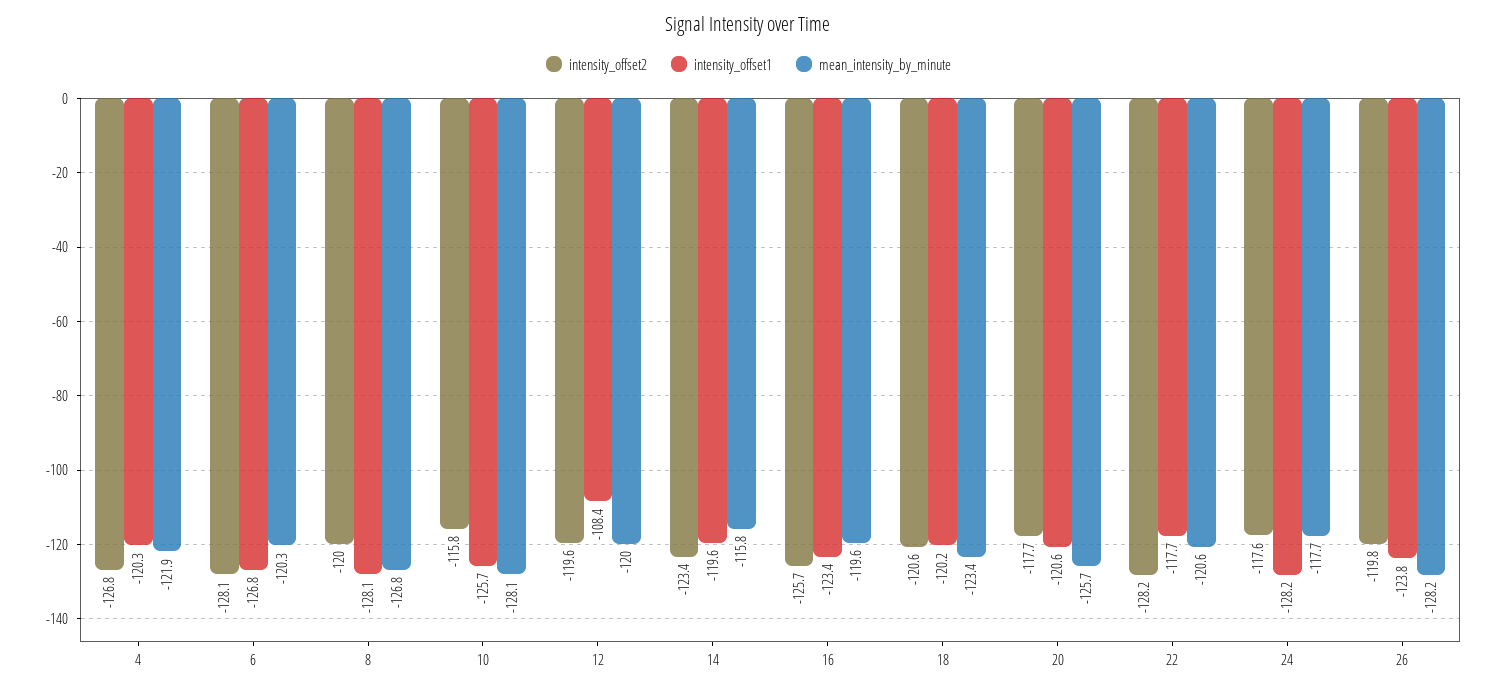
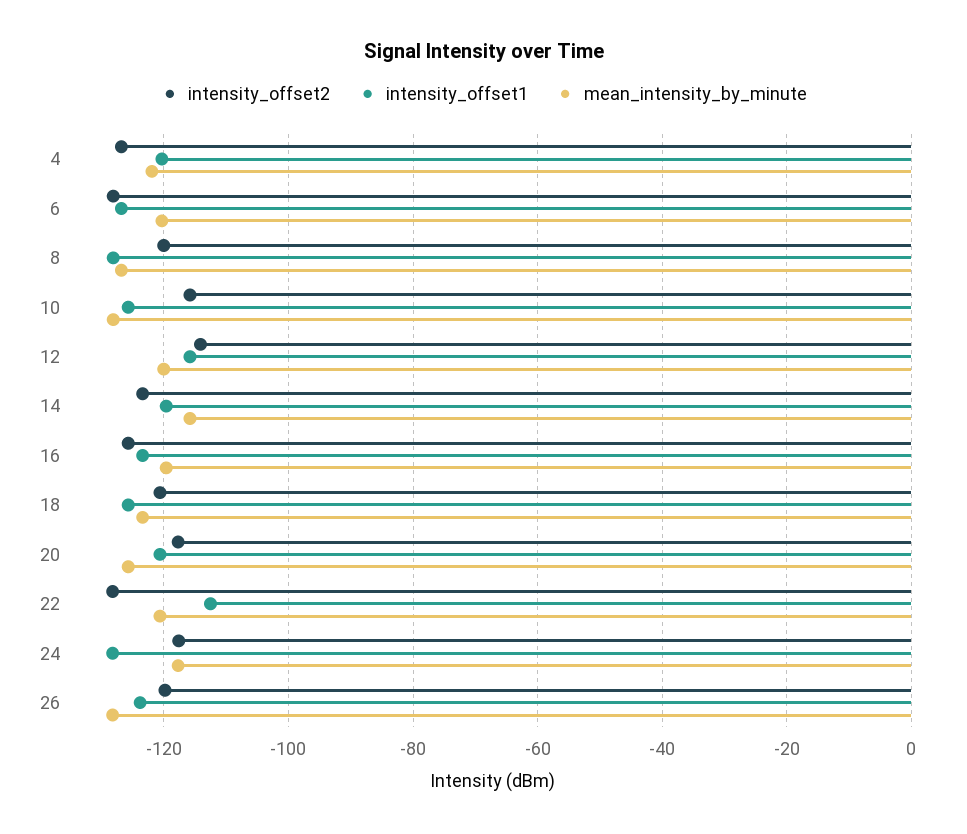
intensity_offset2, 12: -119.6 -> -114
intensity_offset1, 12: -108.4 -> -116
intensity_offset1, 18: -120.2 -> -126
intensity_offset1, 22: -117.7 -> -112

